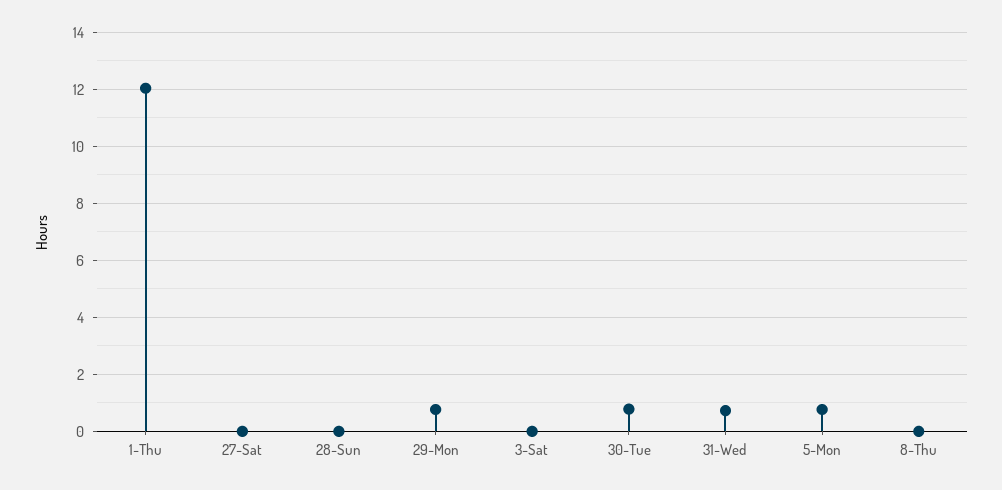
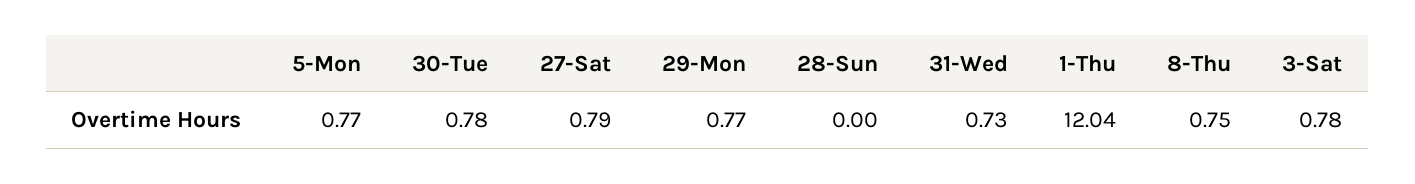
27-Sat: 0 -> 0.79
3-Sat: 0 -> 0.78
8-Thu: 0 -> 0.75

